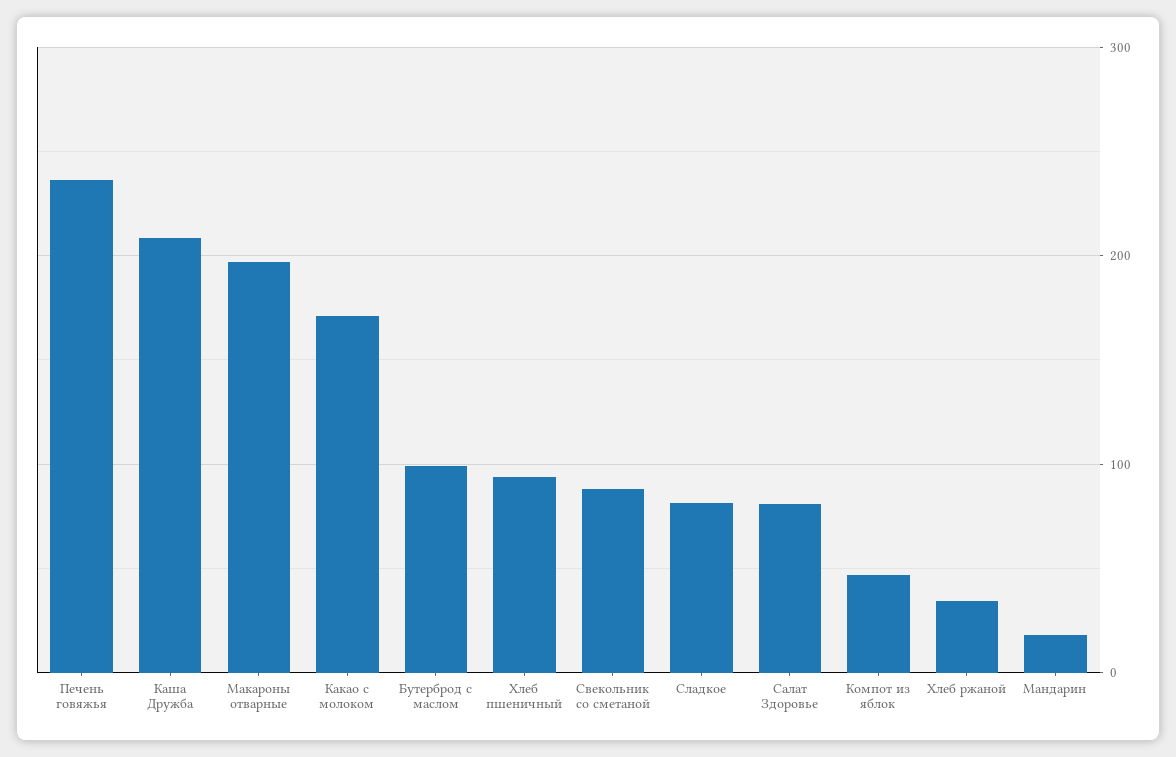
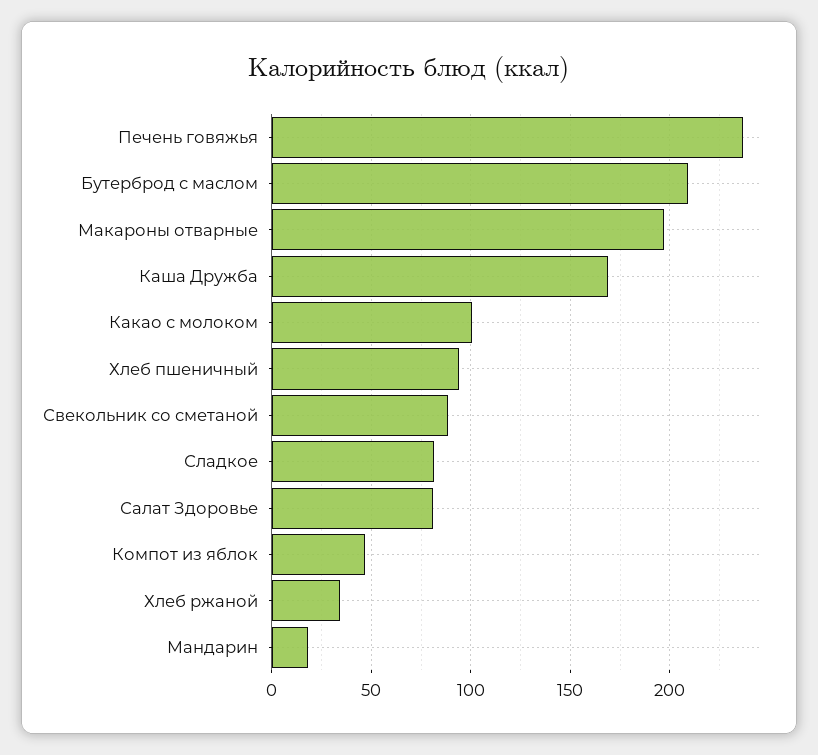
Каша Дружба: 210 -> 170
Какао с молоком: 170 -> 100
Бутерброд с маслом: 100 -> 210

